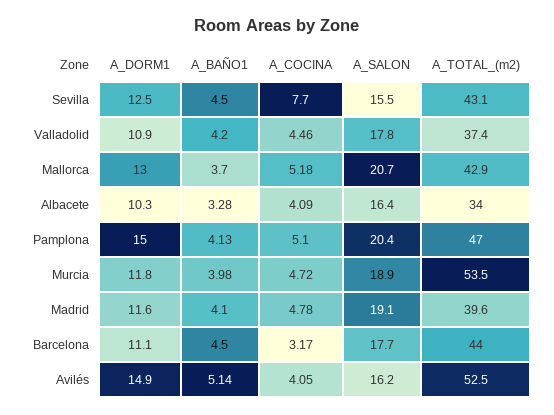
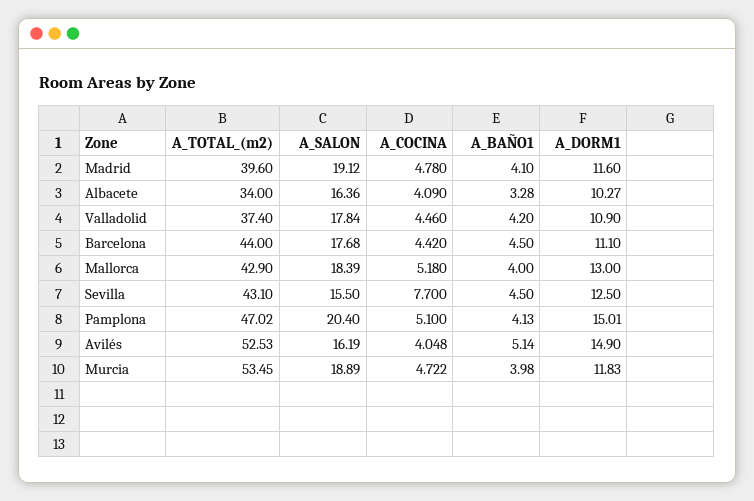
A_BAÑO1, Mallorca: 3.7 -> 4
A_SALON, Mallorca: 20.7 -> 18.39
A_COCINA, Barcelona: 3.17 -> 4.42

